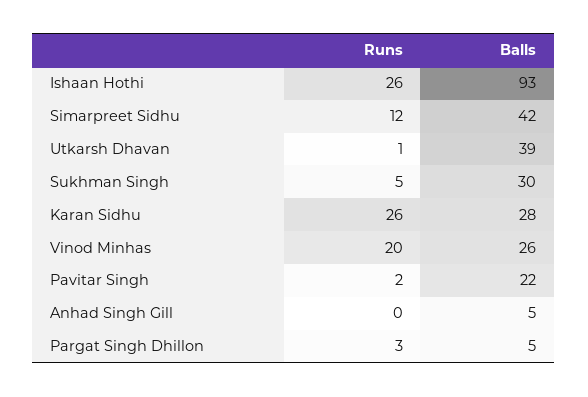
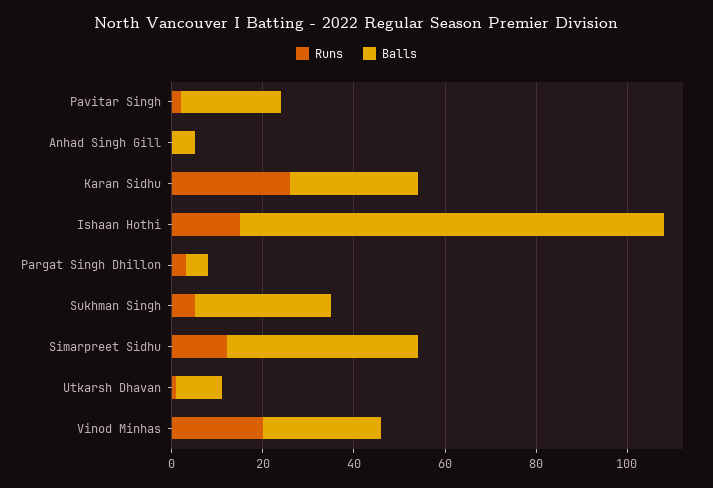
Runs, Ishaan Hothi: 26 -> 15
Balls, Utkarsh Dhavan: 39 -> 10

